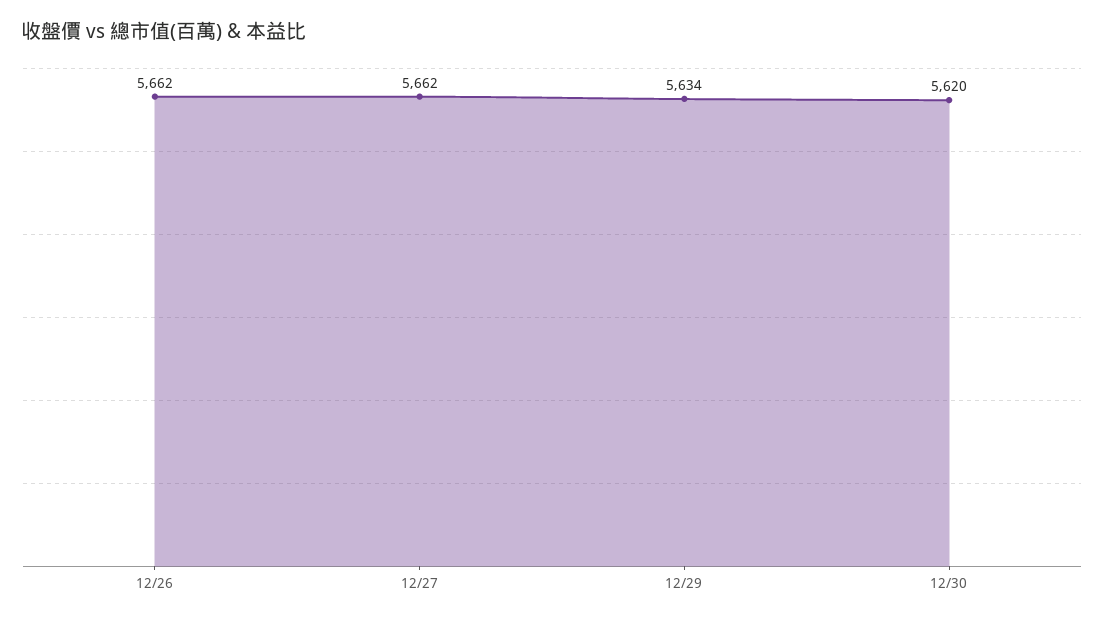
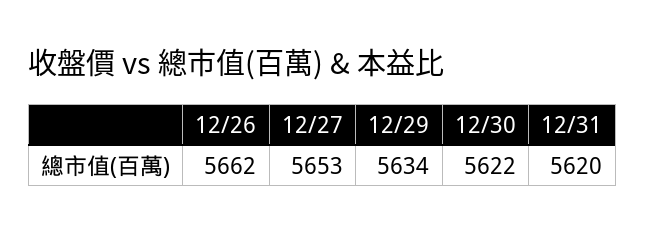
12/27: 5662 -> 5653
12/30: 5620 -> 5622
12/31: none -> 5620

